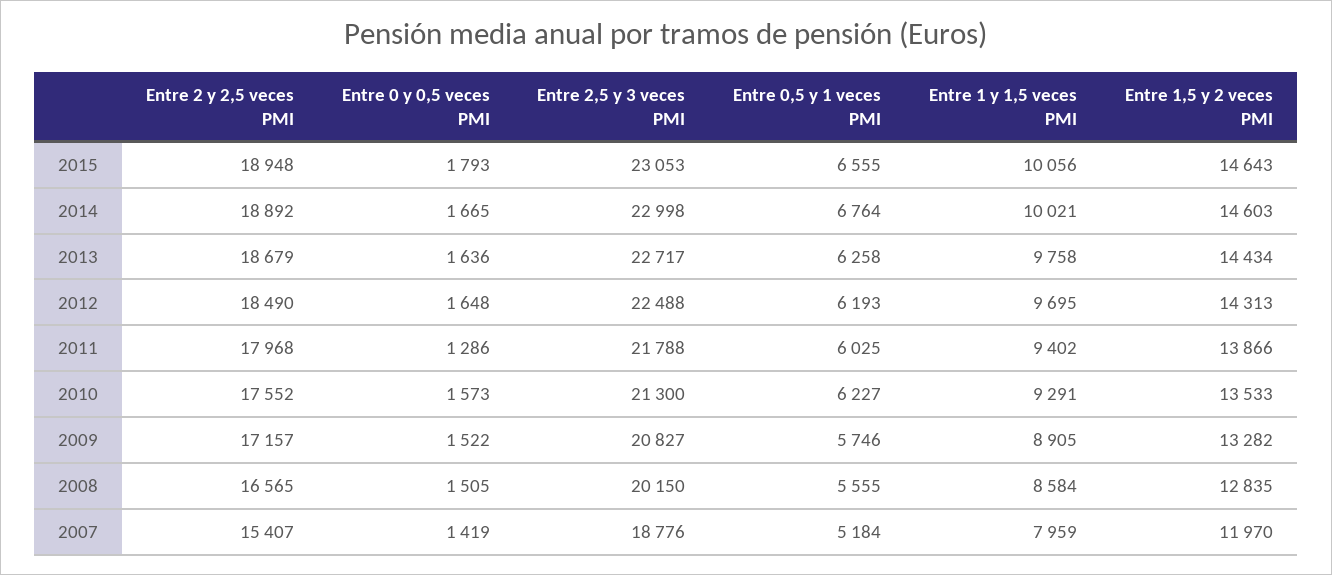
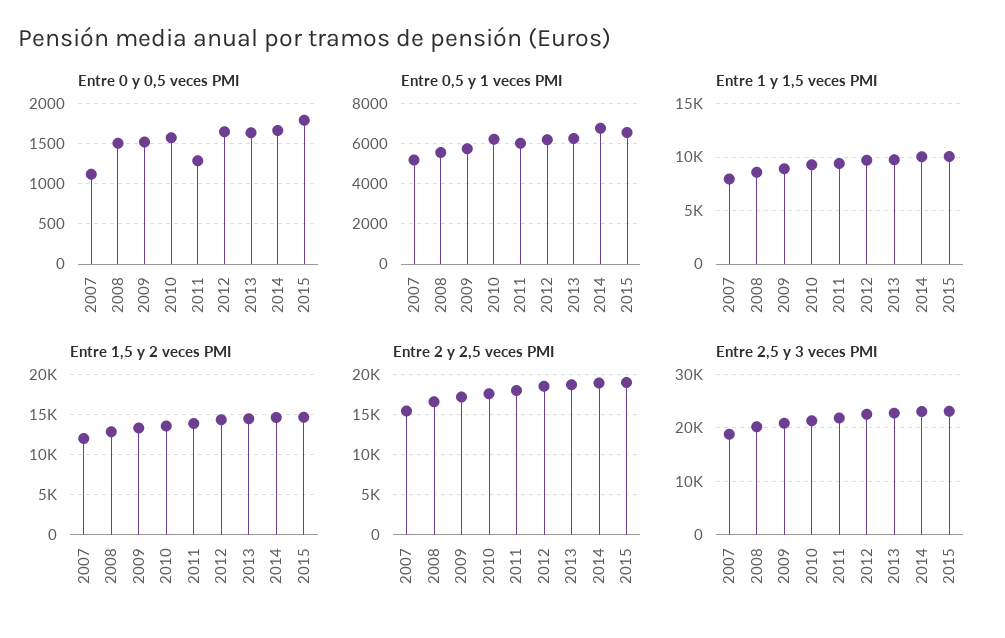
Entre 0 y 0,5 veces PMI, 2007: 1419 -> 1100

